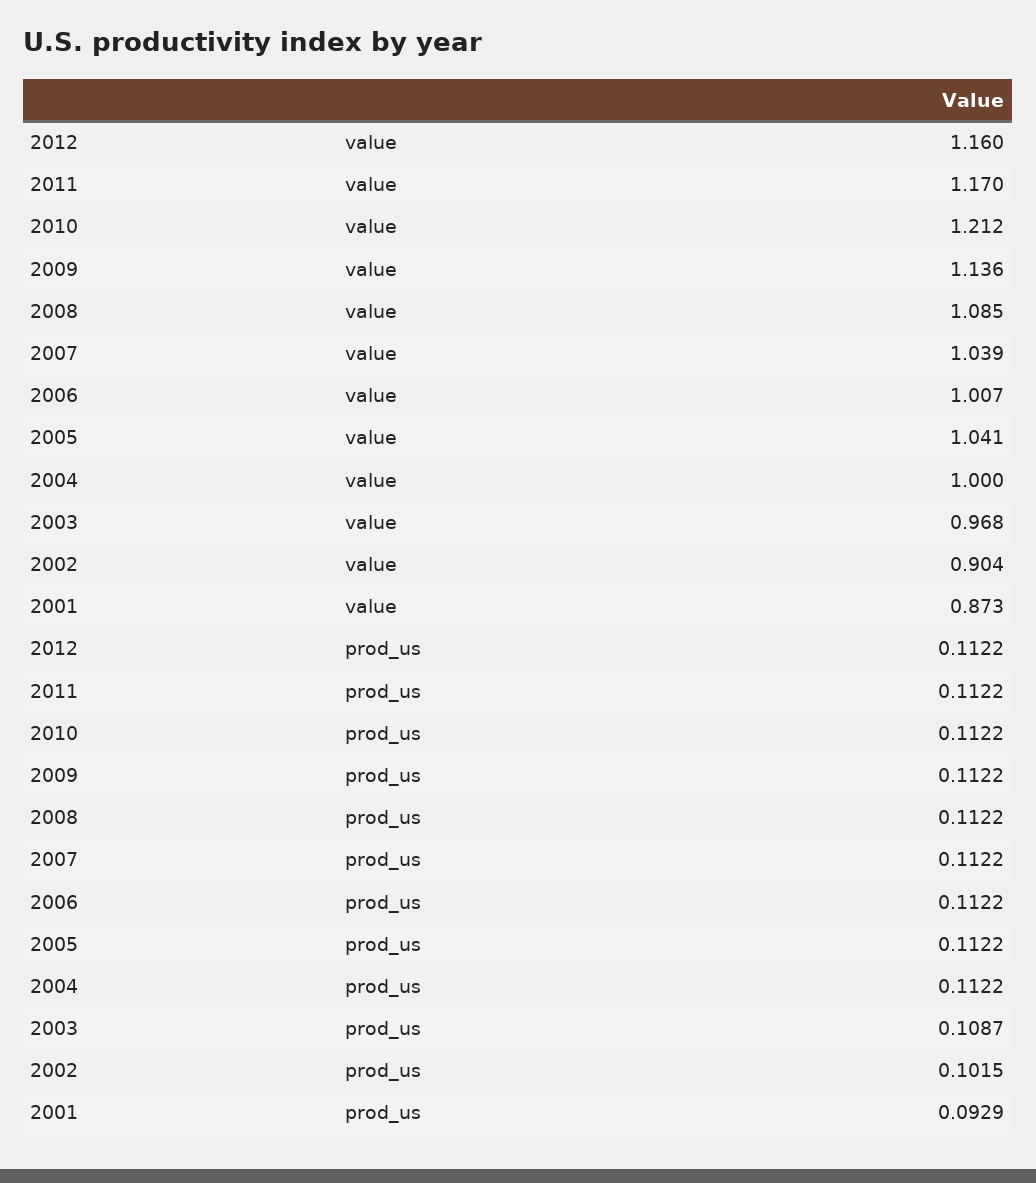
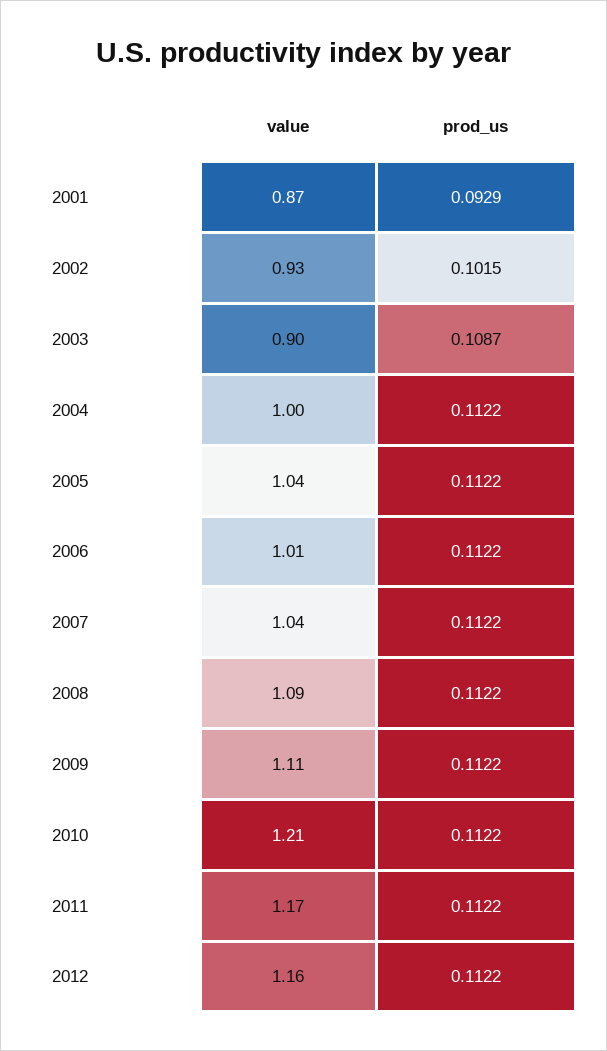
2009, value: 1.136 -> 1.11
2003, value: 0.968 -> 0.9
2002, value: 0.904 -> 0.93

